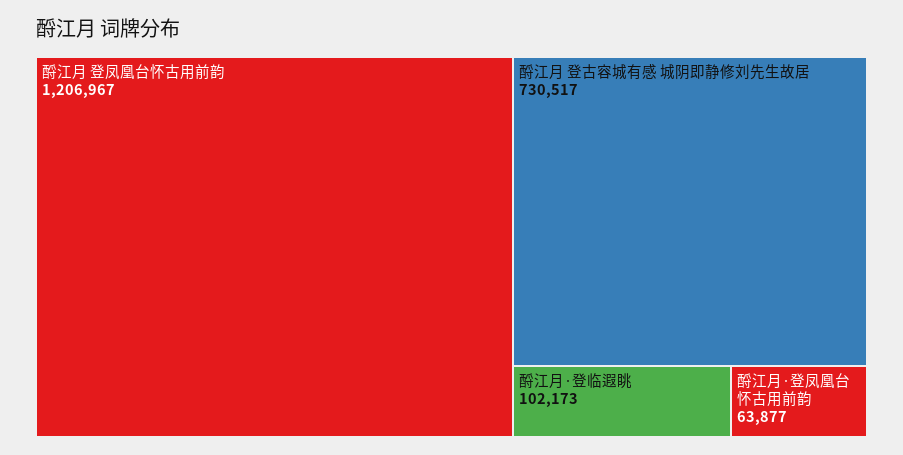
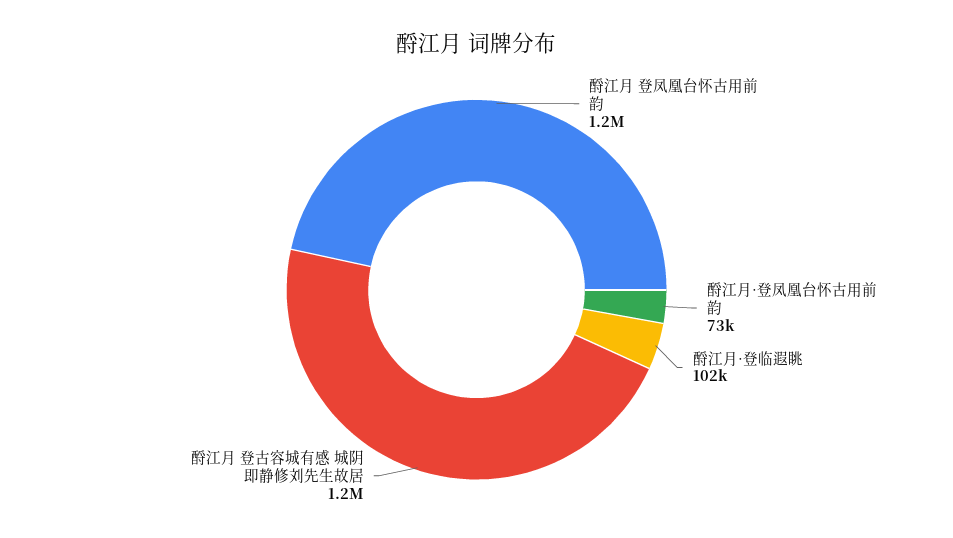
酹江月 登古容城有感 城阴即静修刘先生故居: 730517 -> 1200000
酹江月·登凤凰台怀古用前韵: 63877 -> 73000

